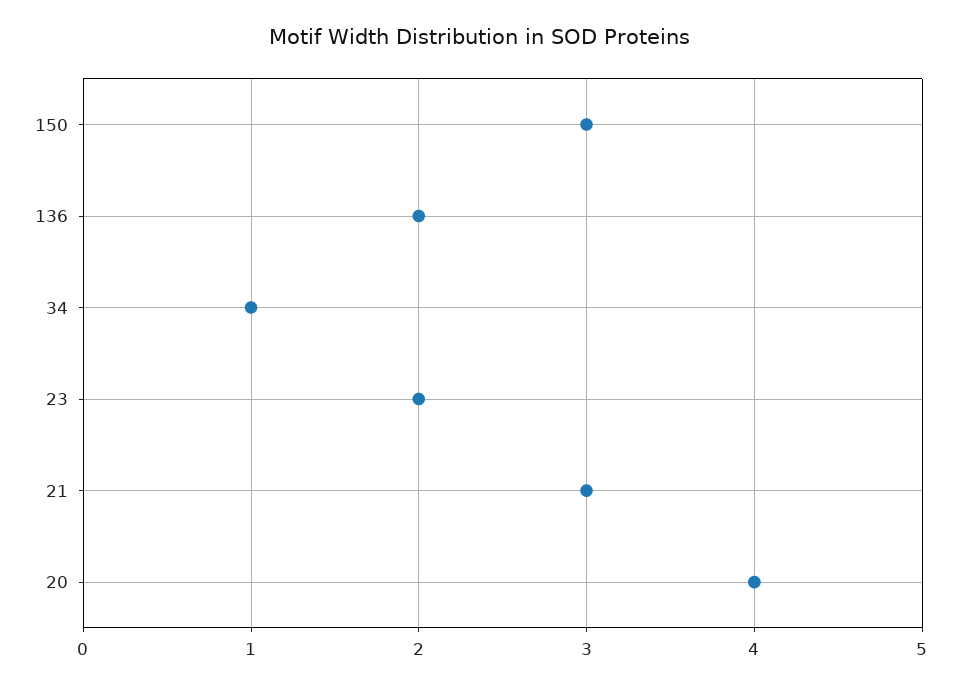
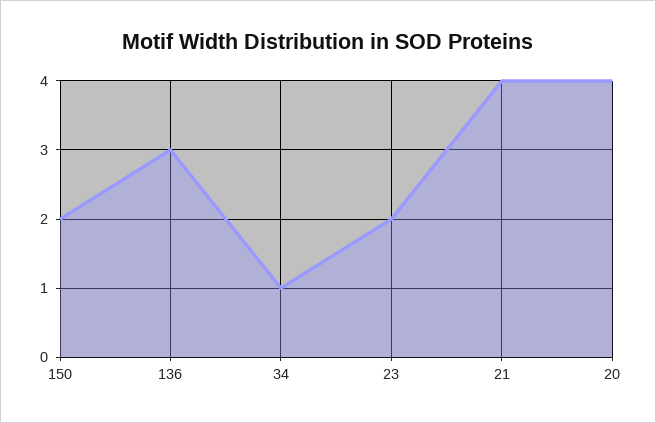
150: 3 -> 2
136: 2 -> 3
21: 3 -> 4

